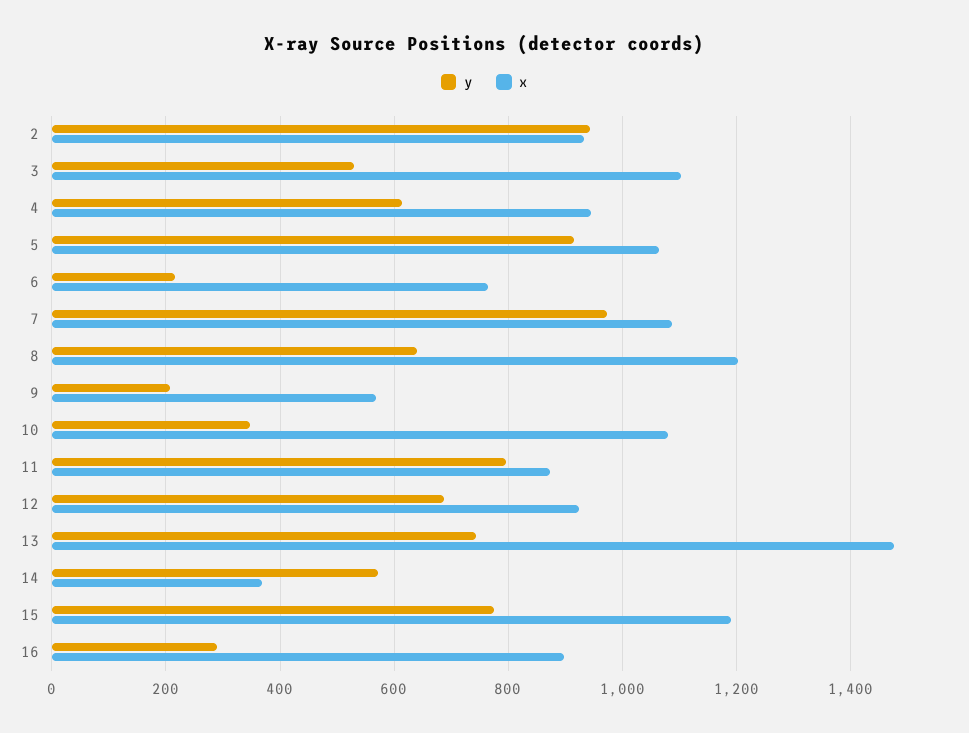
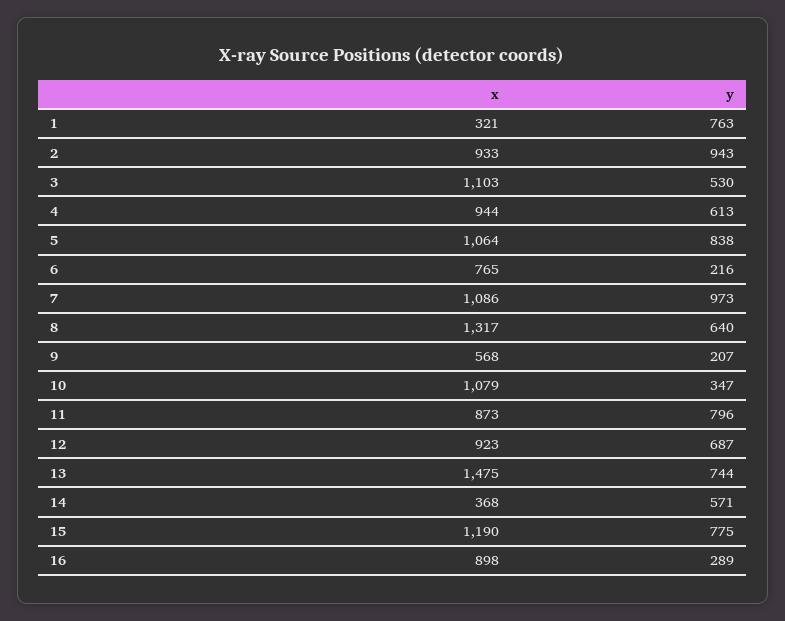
y, 5: 920 -> 838
x, 8: 1200 -> 1317
x, 1: none -> 321
y, 1: none -> 763

